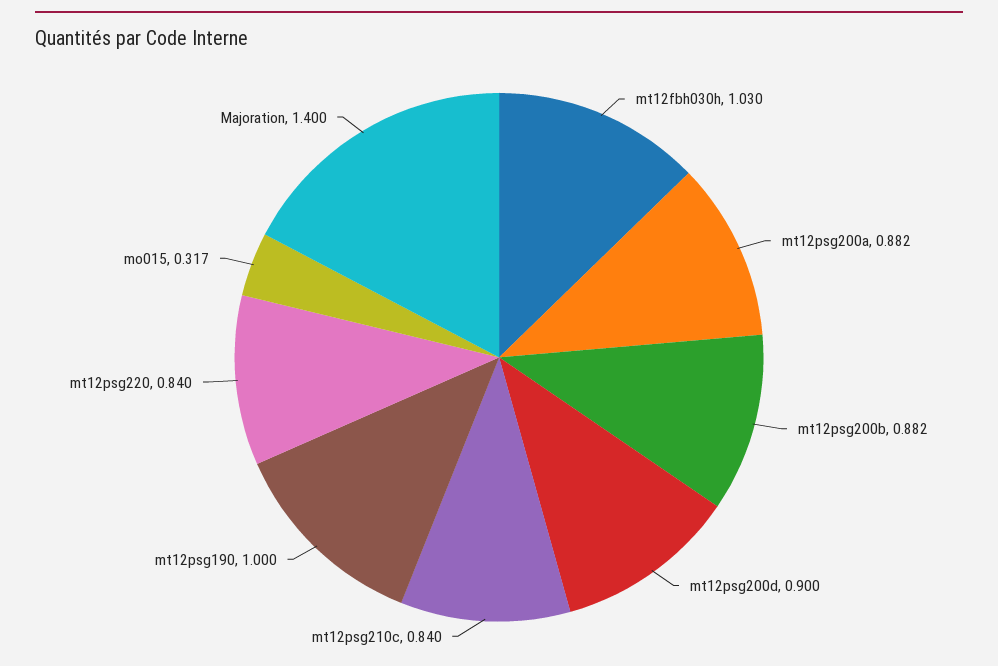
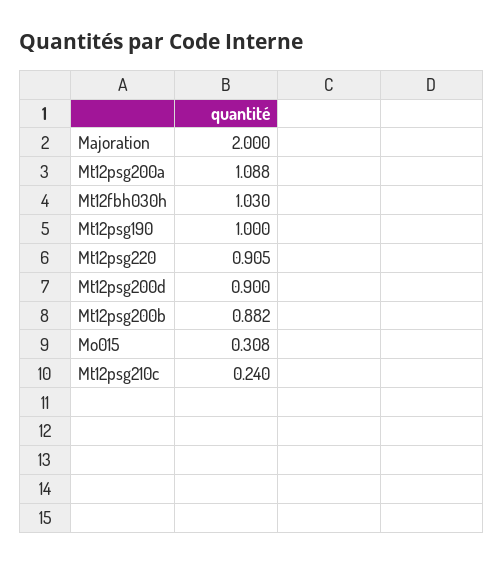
mt12psg200a: 0.882 -> 1.088
mt12psg210c: 0.84 -> 0.24
mt12psg220: 0.84 -> 0.905
mo015: 0.317 -> 0.308
Majoration: 1.4 -> 2

